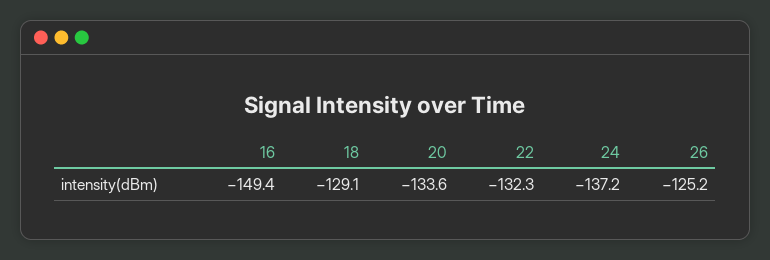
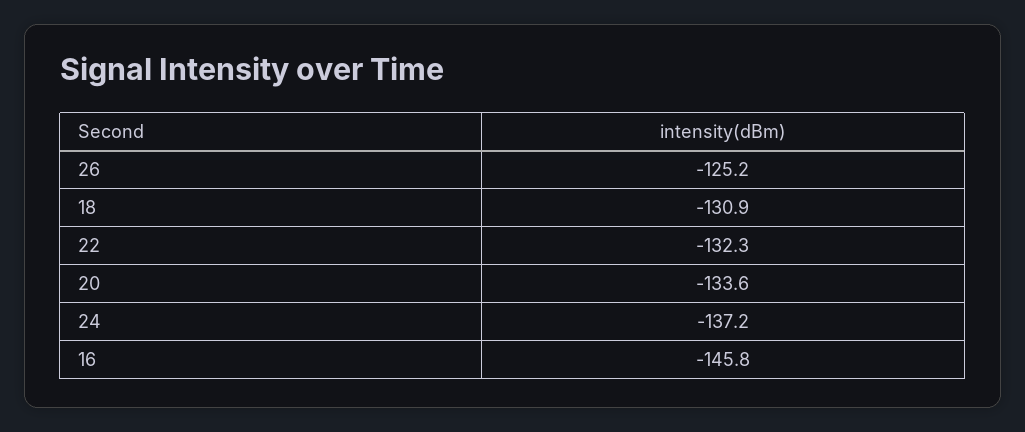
16: -149.4 -> -145.8
18: -129.1 -> -130.9

